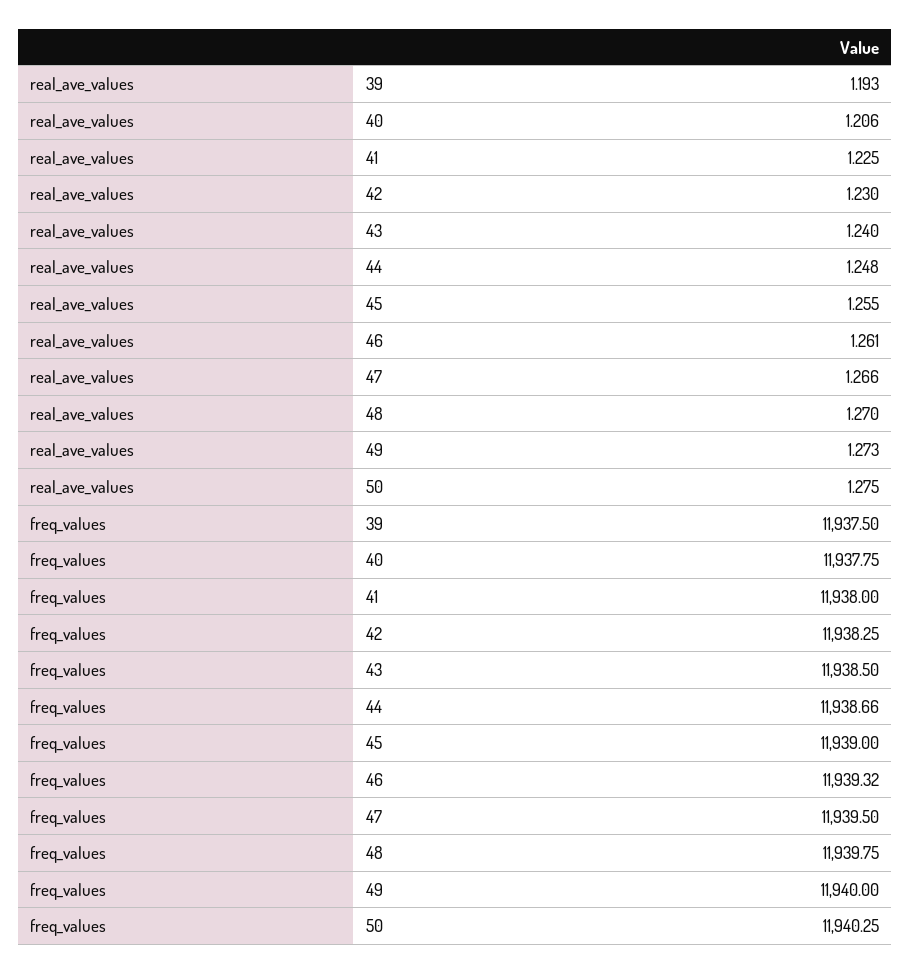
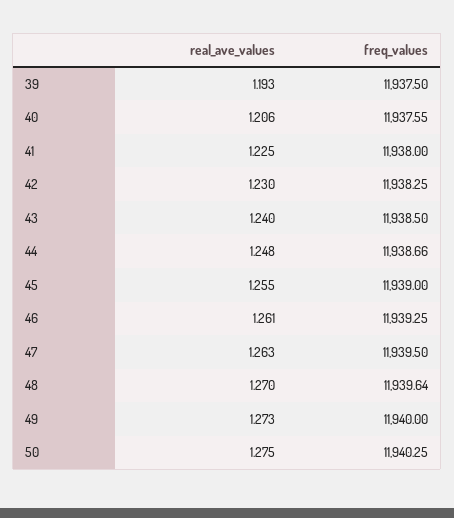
real_ave_values, 47: 1.266 -> 1.263
freq_values, 40: 11937.75 -> 11937.55
freq_values, 46: 11939.32 -> 11939.25
freq_values, 48: 11939.75 -> 11939.64

